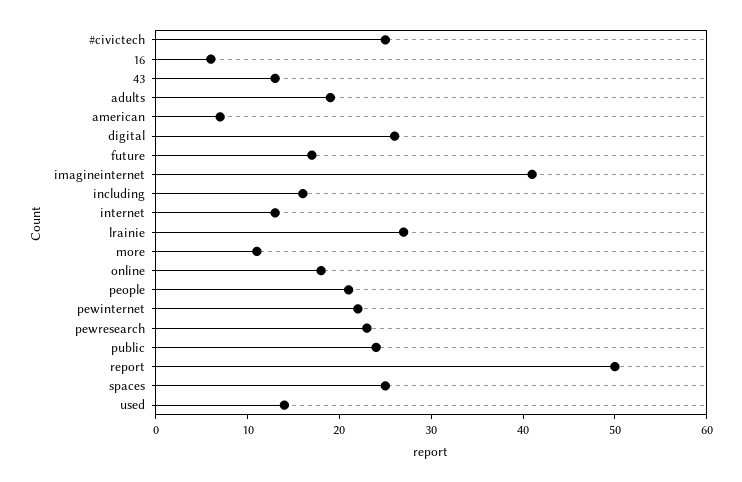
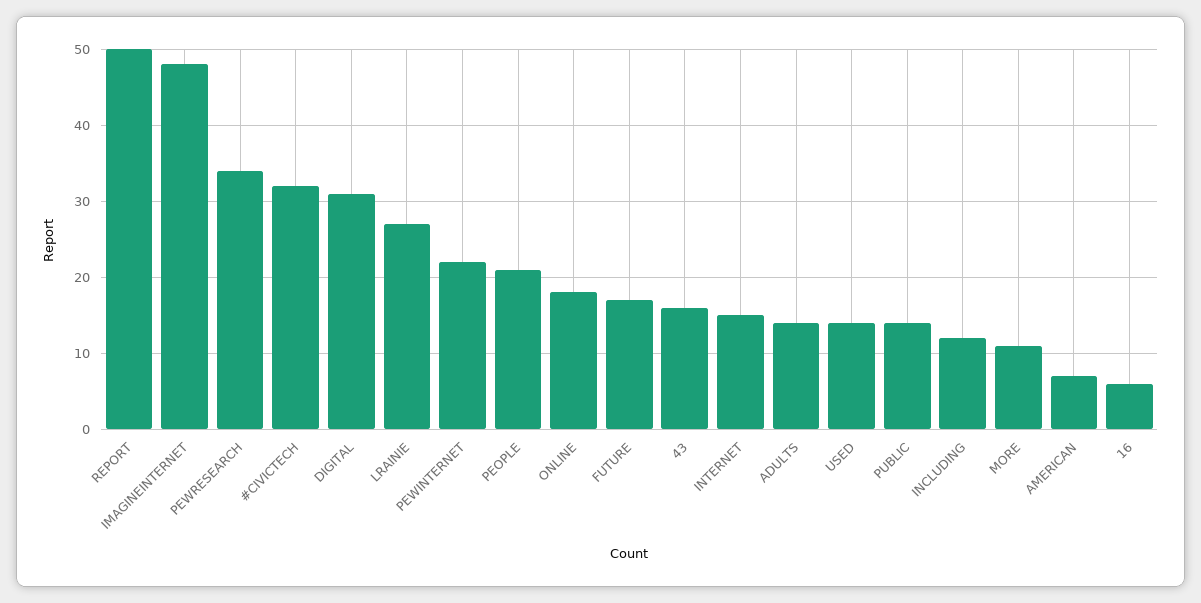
#civictech: 25 -> 32
43: 13 -> 16
adults: 19 -> 14
digital: 26 -> 31
imagineinternet: 41 -> 48
including: 16 -> 12
internet: 13 -> 15
pewresearch: 23 -> 34
public: 24 -> 14
spaces: 25 -> none

